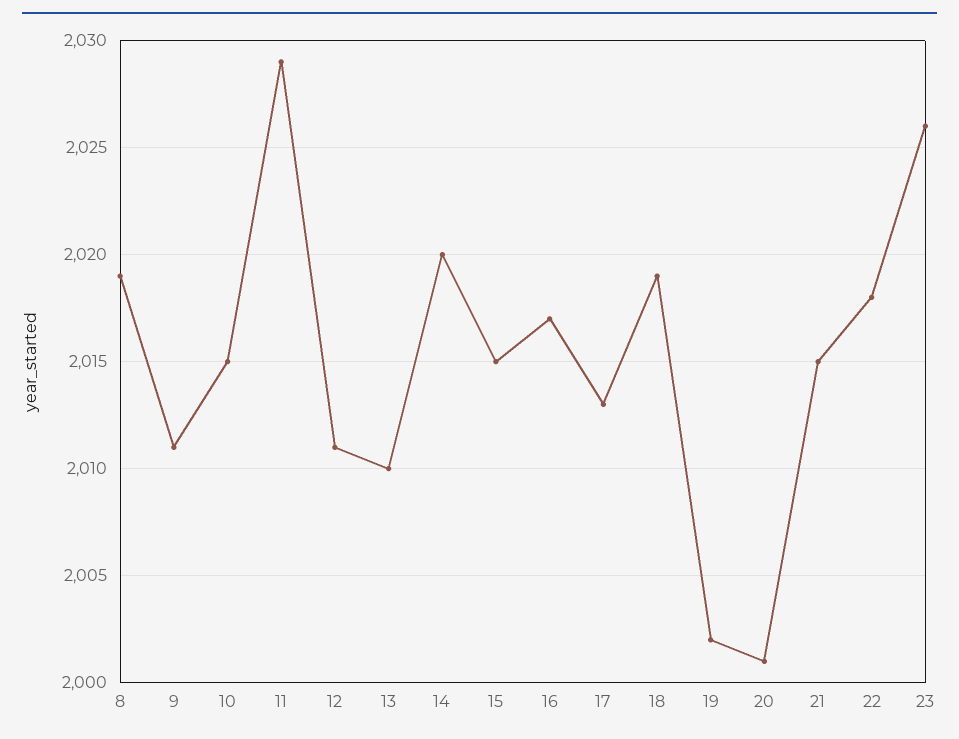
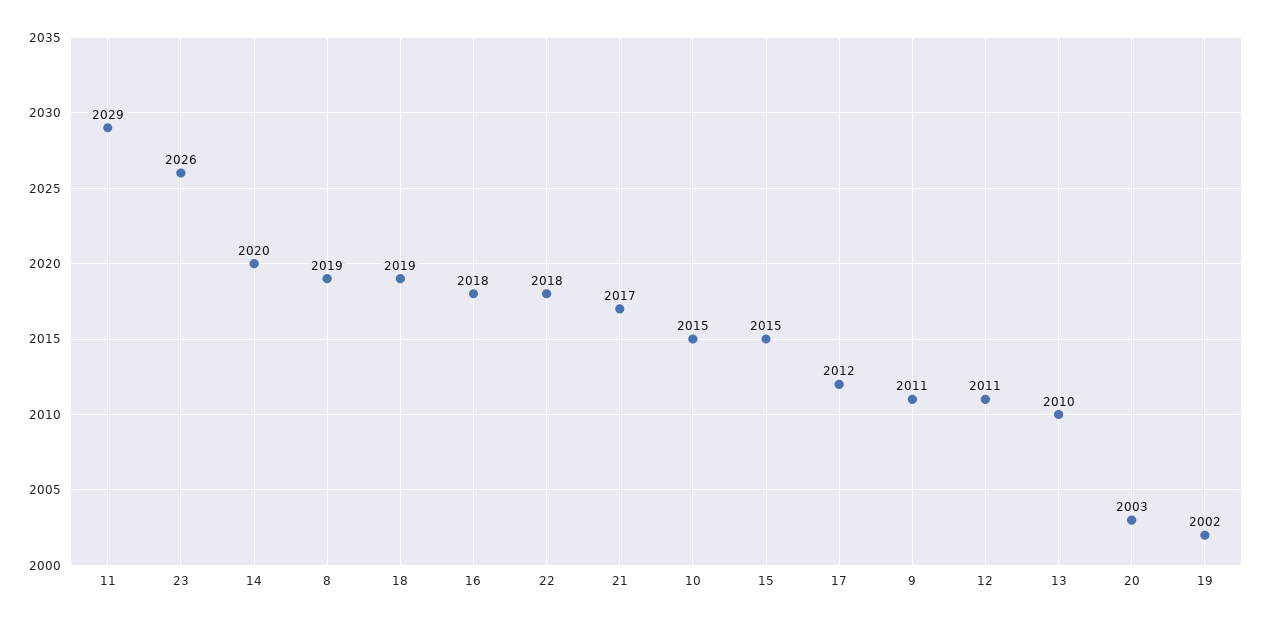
16: 2017 -> 2018
17: 2013 -> 2012
20: 2001 -> 2003
21: 2015 -> 2017

